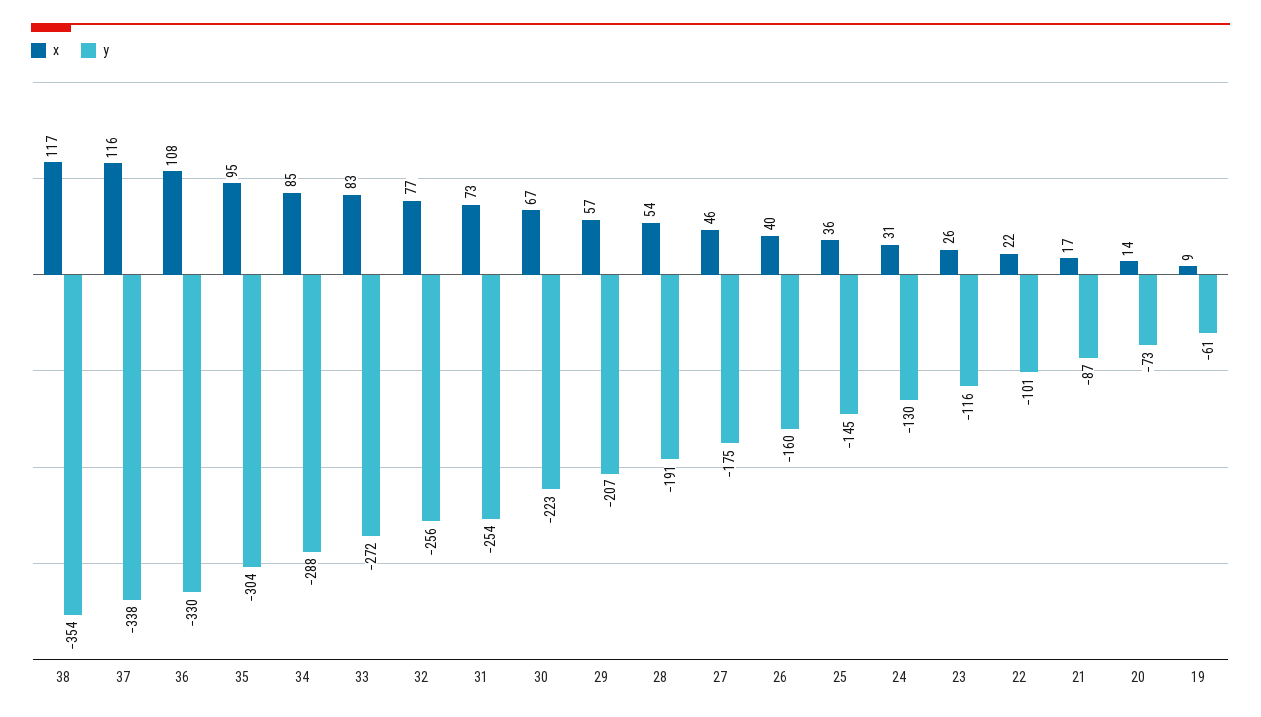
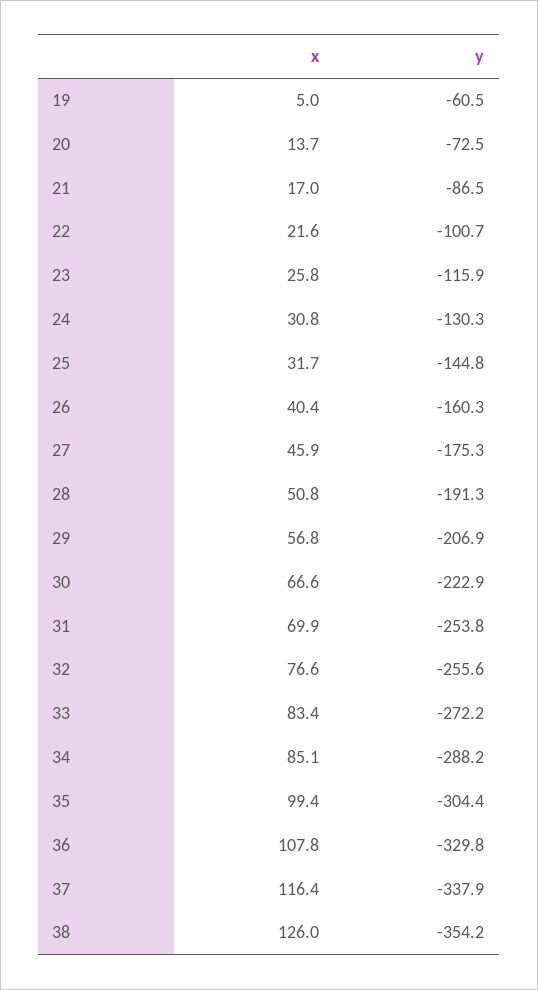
x, 38: 117 -> 126
x, 35: 95 -> 99.4
x, 31: 73 -> 69.9
x, 28: 54 -> 50.8
x, 25: 36 -> 31.7
x, 19: 9 -> 5

